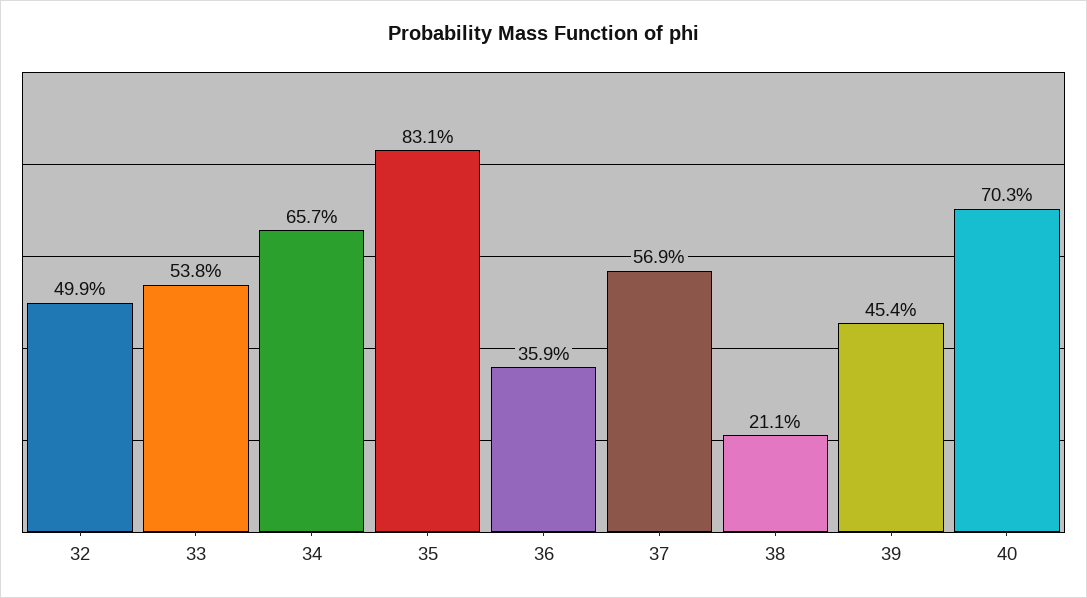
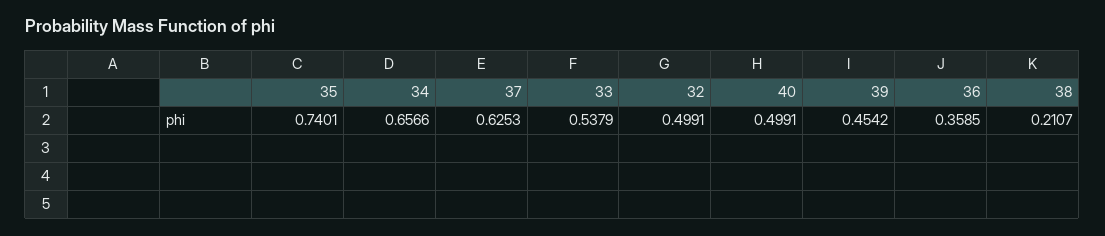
35: 0.831 -> 0.7401
37: 0.569 -> 0.6253
40: 0.703 -> 0.4991

